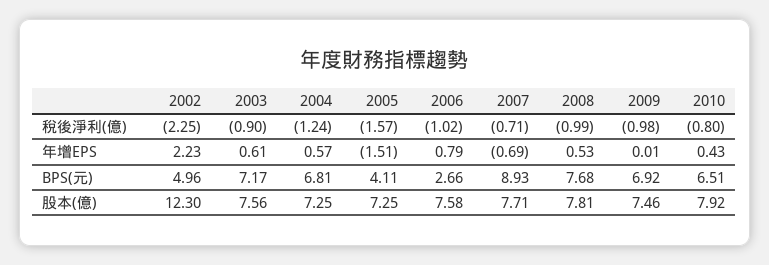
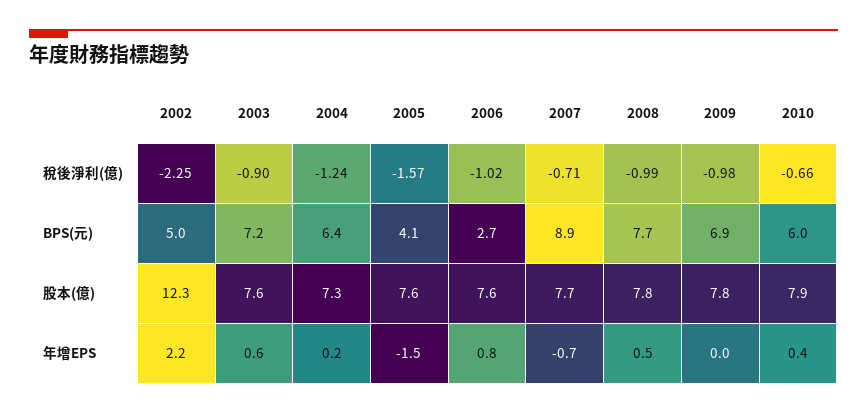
2010, 稅後淨利(億): -0.8 -> -0.66
2004, 年增EPS: 0.57 -> 0.2
2004, BPS(元): 6.81 -> 6.4
2010, BPS(元): 6.51 -> 6
2005, 股本(億): 7.25 -> 7.6
2009, 股本(億): 7.46 -> 7.8

